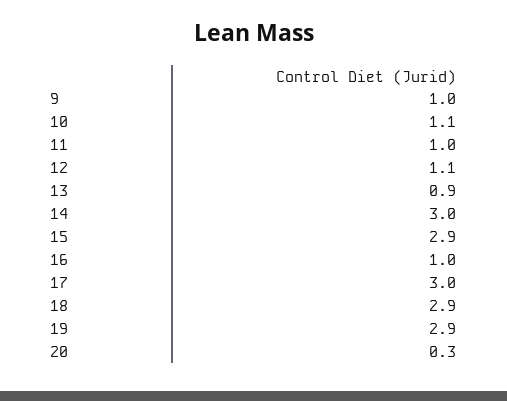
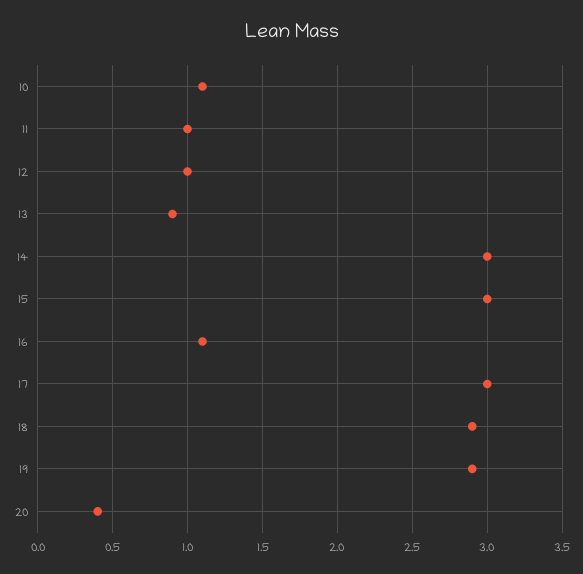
9: 1 -> none
12: 1.1 -> 1
15: 2.9 -> 3
16: 1 -> 1.1
20: 0.3 -> 0.4

